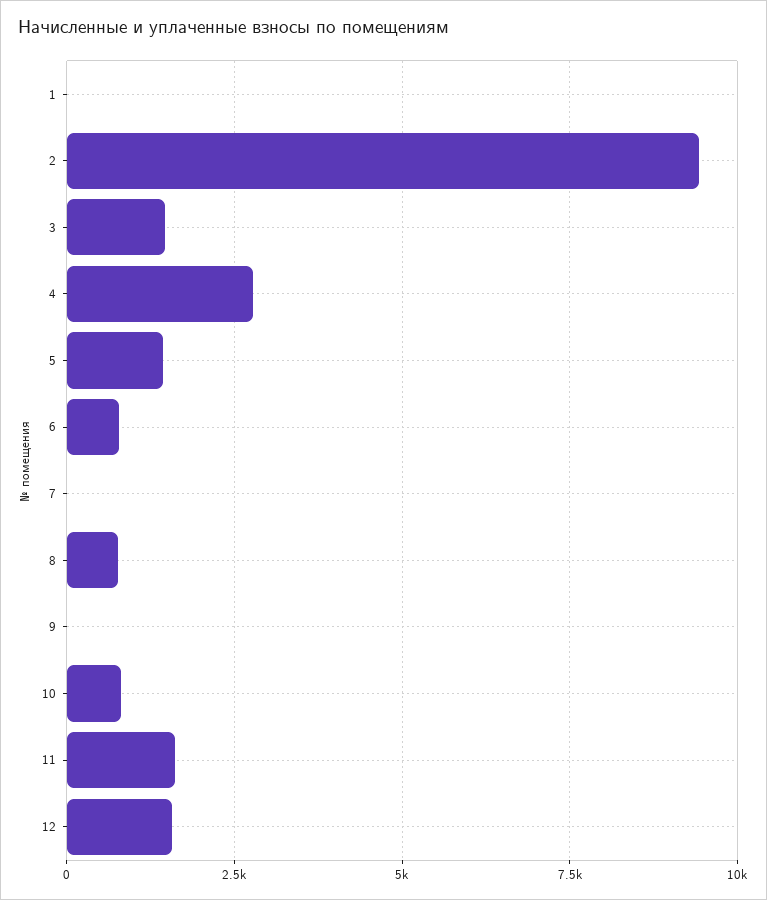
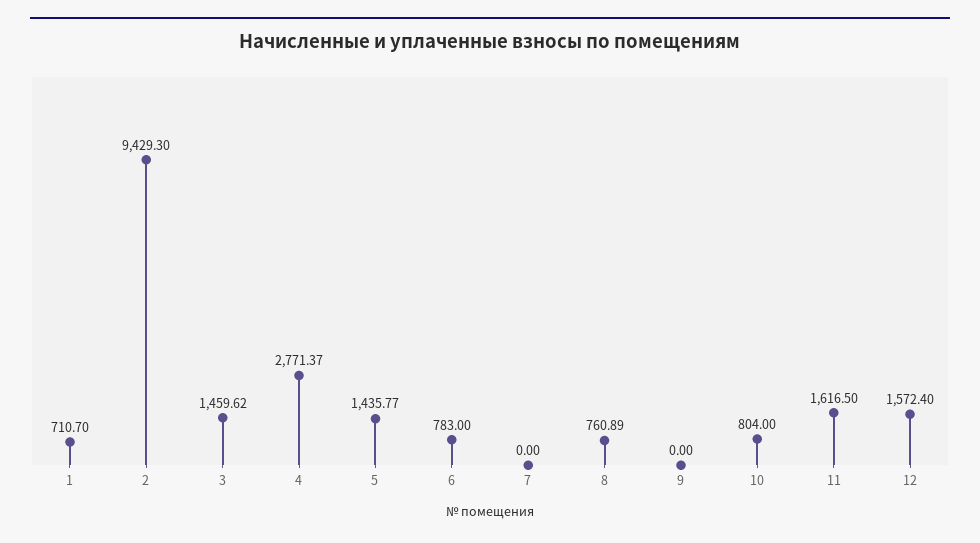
1: 0 -> 710.7

